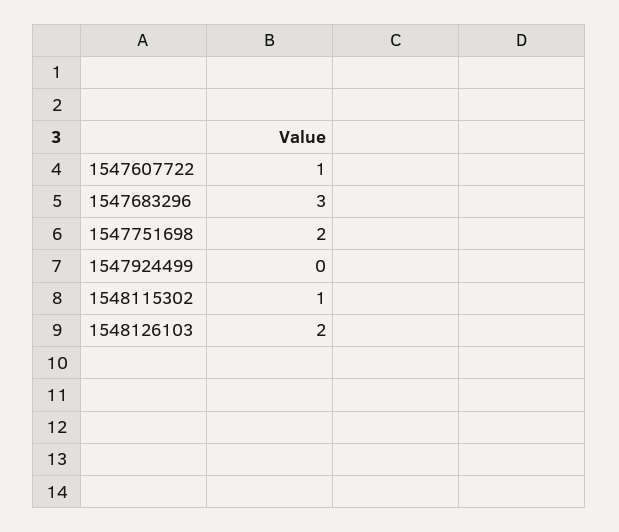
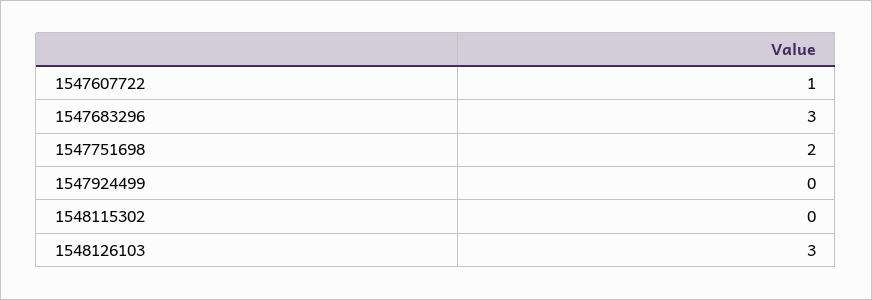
1548115302: 1 -> 0
1548126103: 2 -> 3

